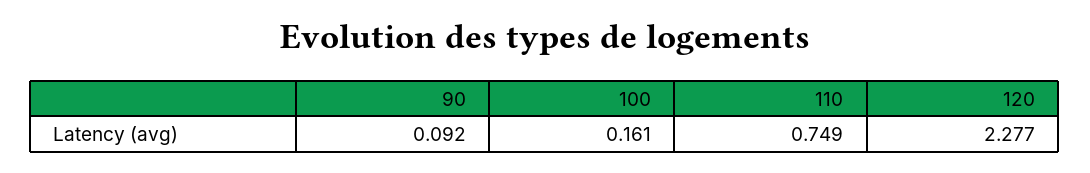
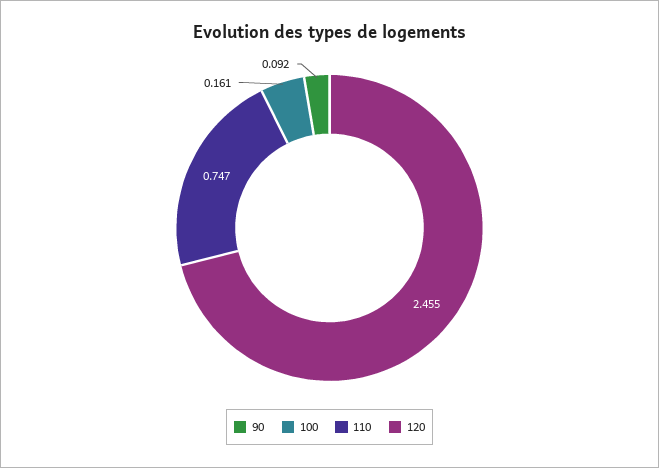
110: 0.749 -> 0.747
120: 2.277 -> 2.455

